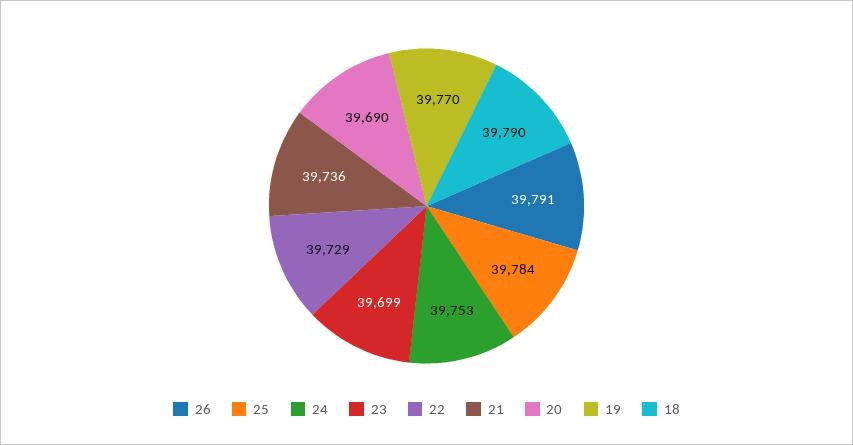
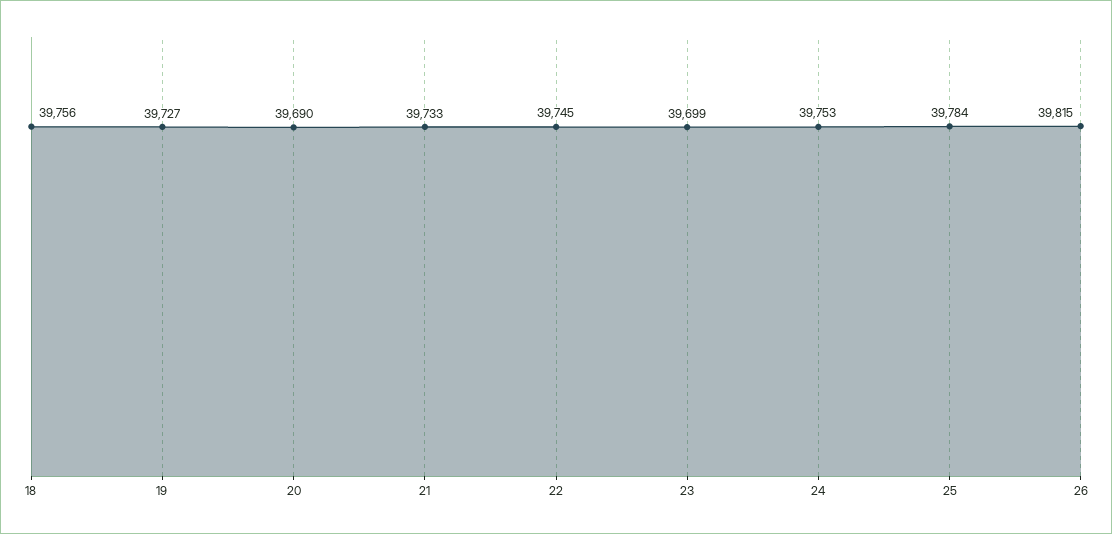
26: 39791 -> 39815
22: 39729 -> 39745
21: 39736 -> 39733
19: 39770 -> 39727
18: 39790 -> 39756

